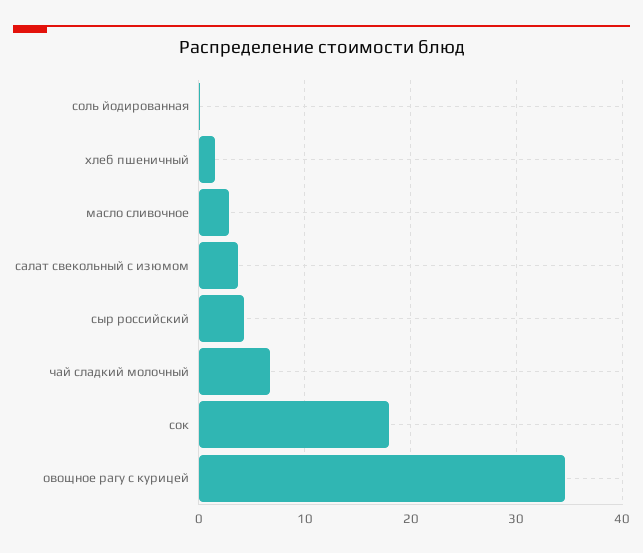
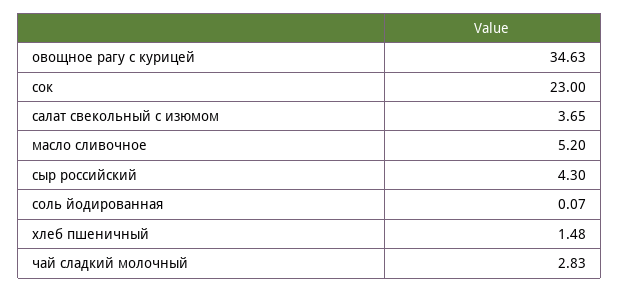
масло сливочное: 3 -> 5.2
чай сладкий молочный: 7 -> 2.83
сок: 18 -> 23

